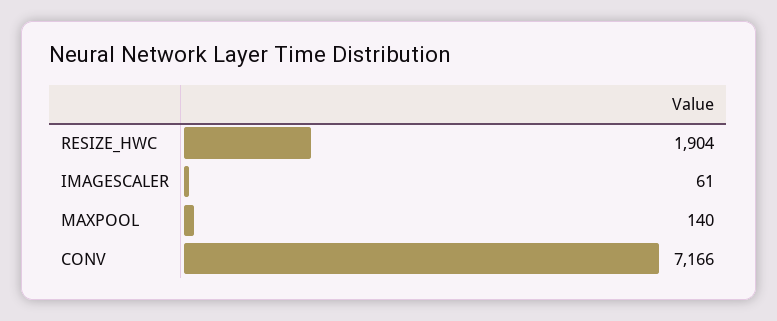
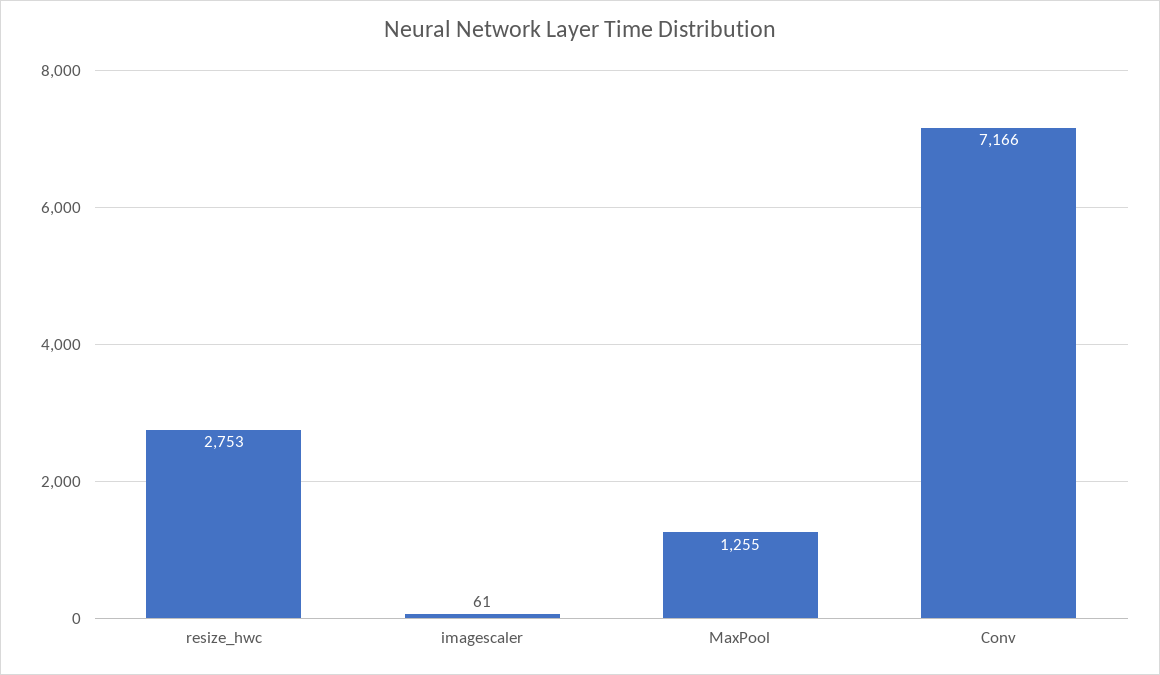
RESIZE_HWC: 1904 -> 2753
MAXPOOL: 140 -> 1255

